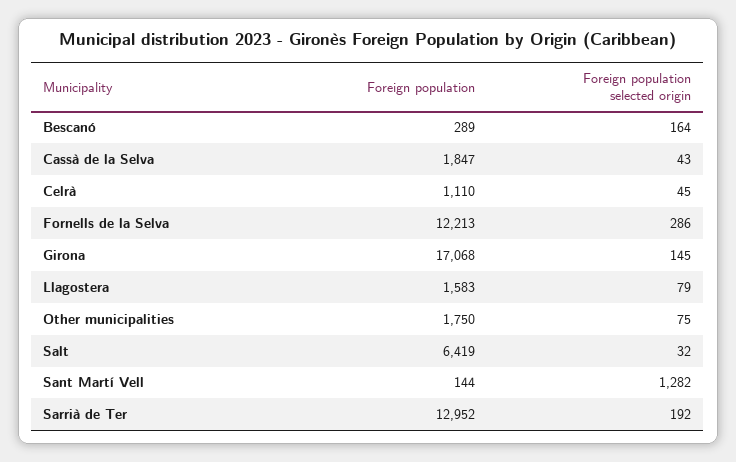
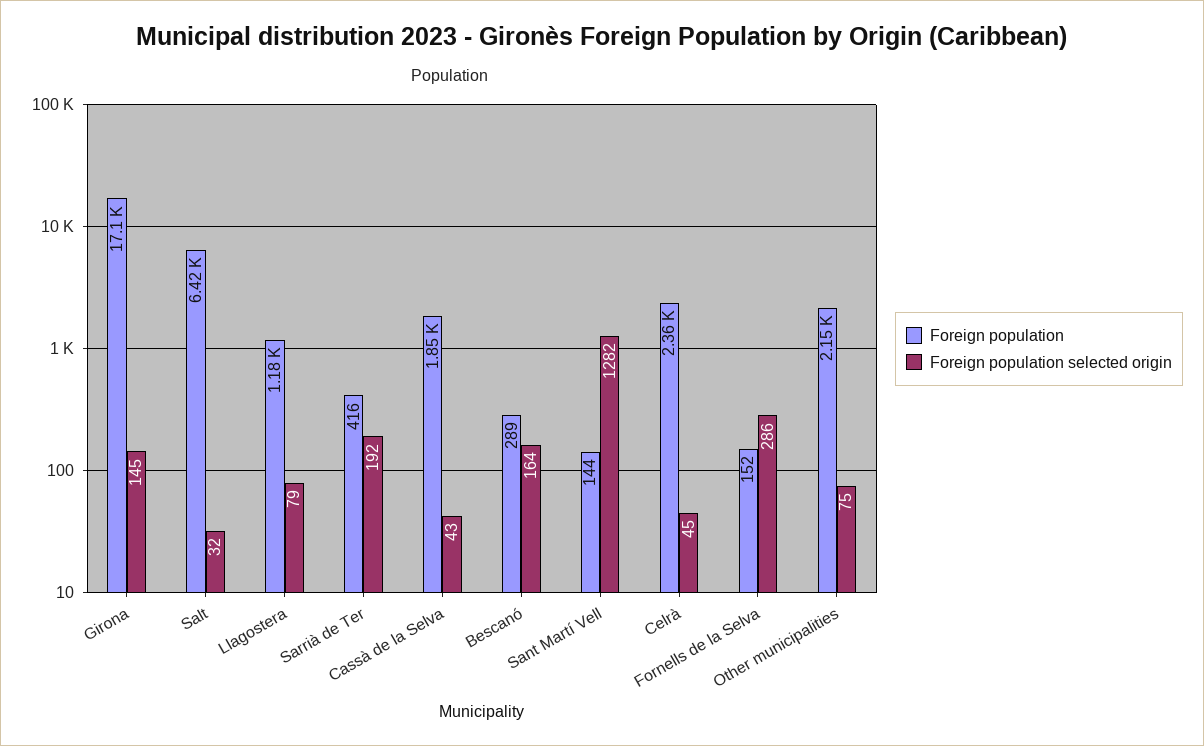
Foreign population, Celrà: 1110 -> 2360
Foreign population, Fornells de la Selva: 12213 -> 152
Foreign population, Llagostera: 1583 -> 1180
Foreign population, Other municipalities: 1750 -> 2150
Foreign population, Sarrià de Ter: 12952 -> 416

